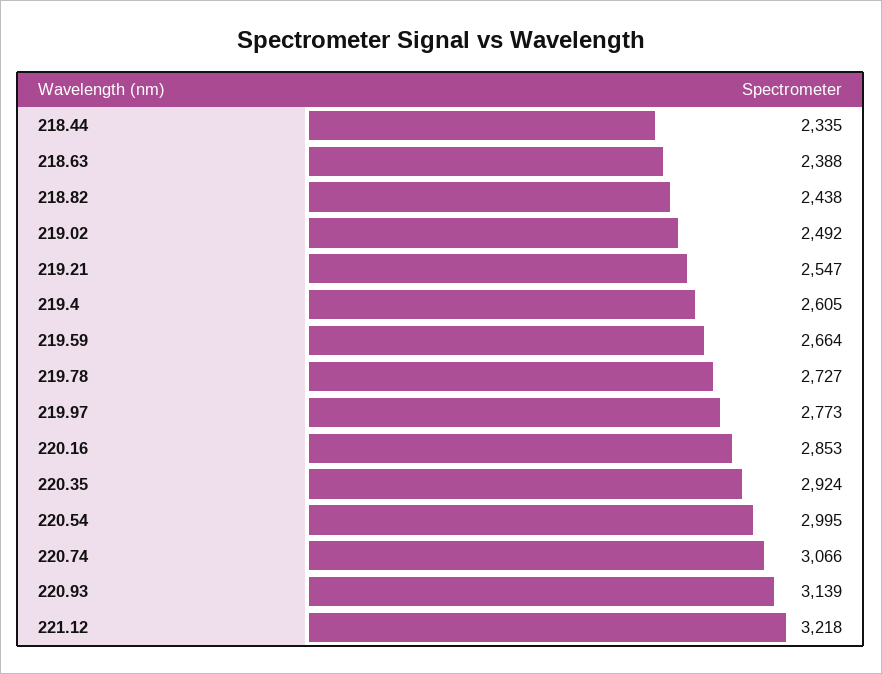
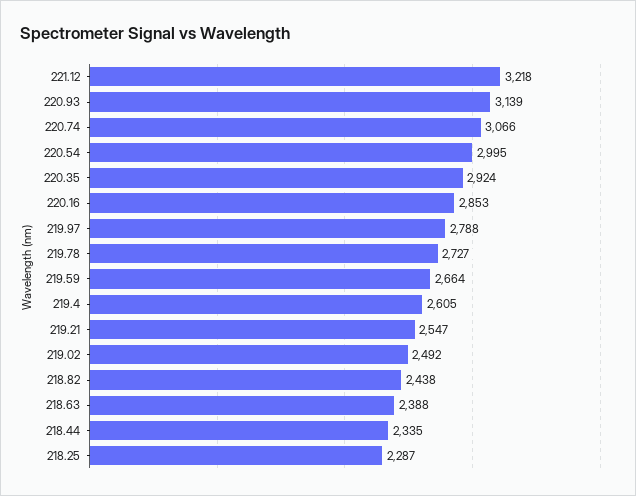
219.97: 2773 -> 2788
218.25: none -> 2287

